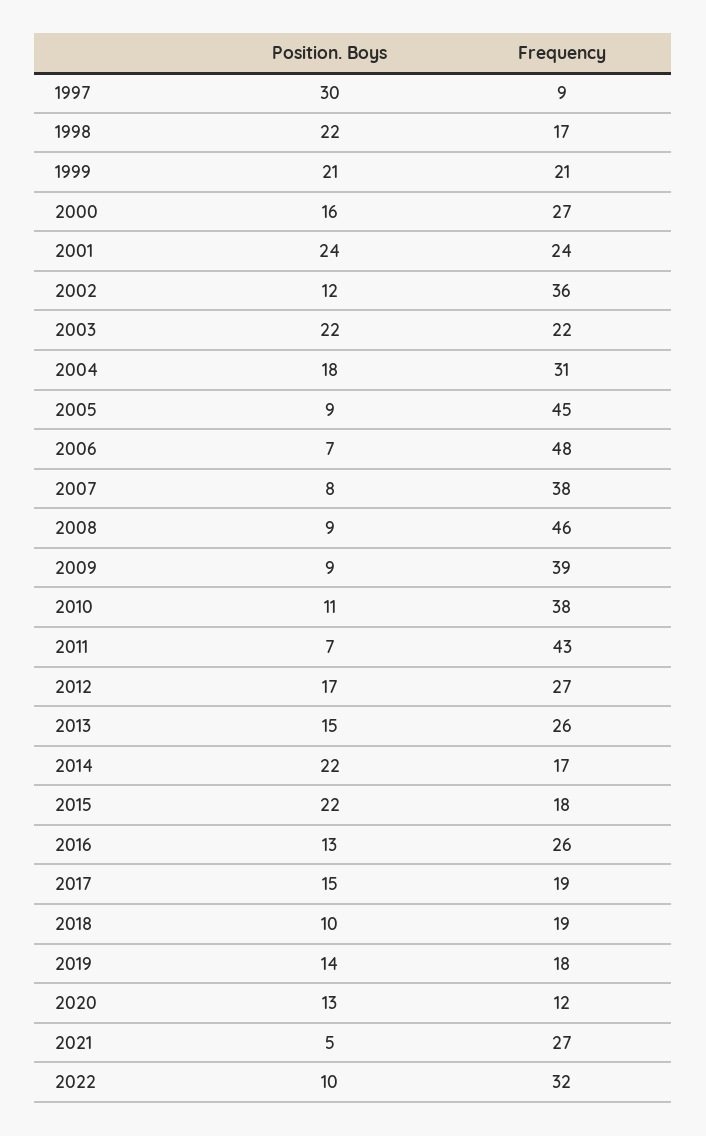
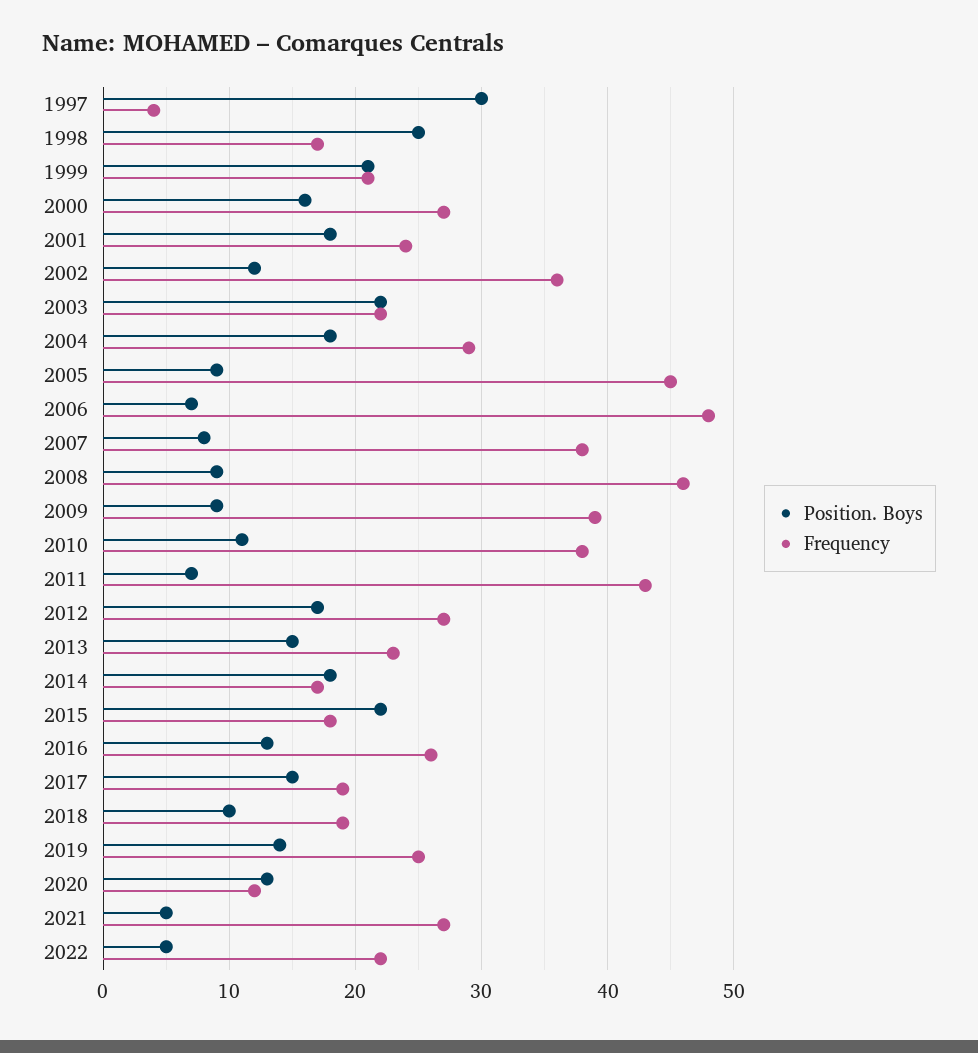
Frequency, 1997: 9 -> 4
Position. Boys, 1998: 22 -> 25
Position. Boys, 2001: 24 -> 18
Frequency, 2004: 31 -> 29
Frequency, 2013: 26 -> 23
Position. Boys, 2014: 22 -> 18
Frequency, 2019: 18 -> 25
Position. Boys, 2022: 10 -> 5
Frequency, 2022: 32 -> 22

